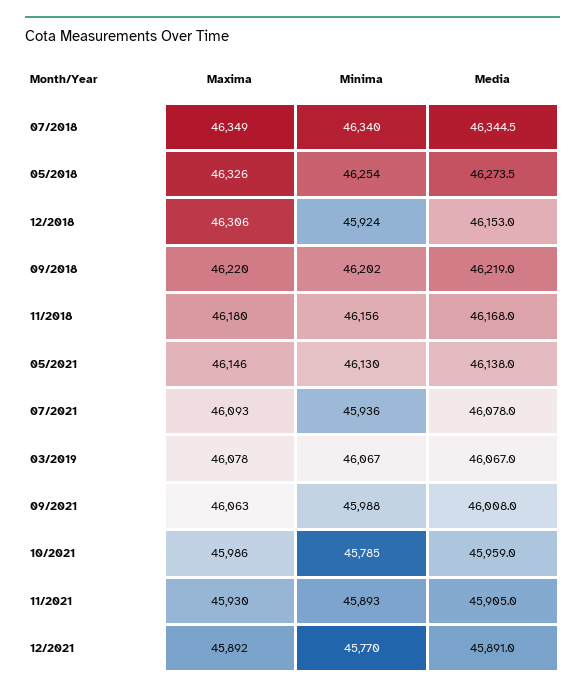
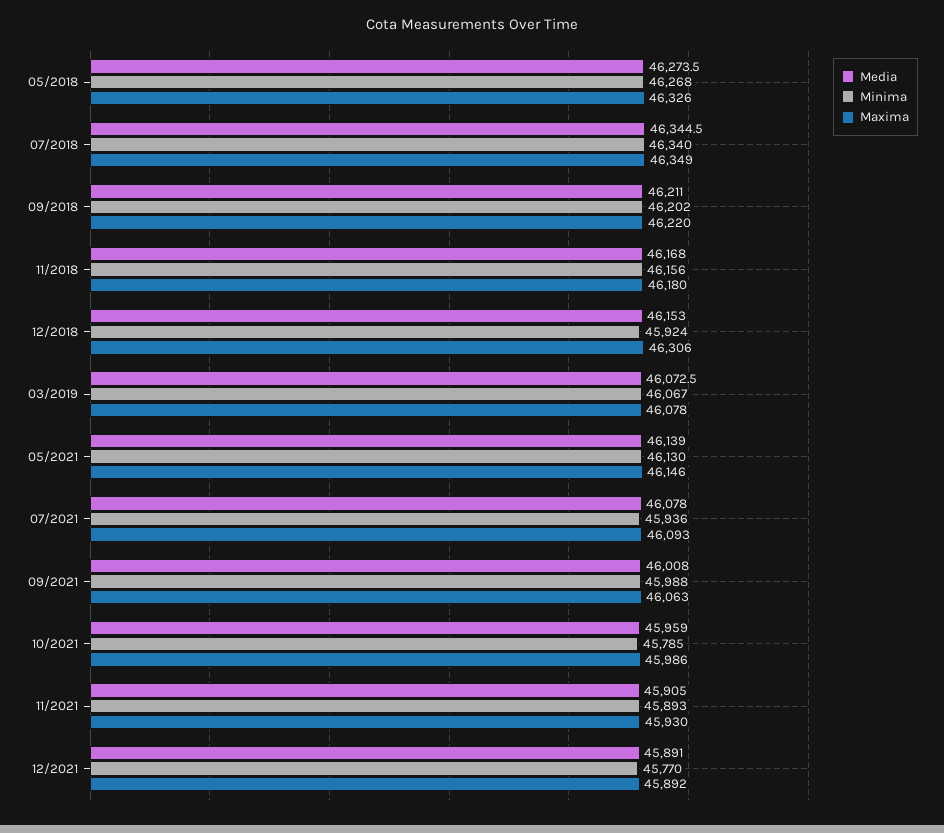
Minima, 05/2018: 46254 -> 46268
Media, 09/2018: 46219 -> 46211
Media, 05/2021: 46138 -> 46139
Media, 03/2019: 46067 -> 46072.5

